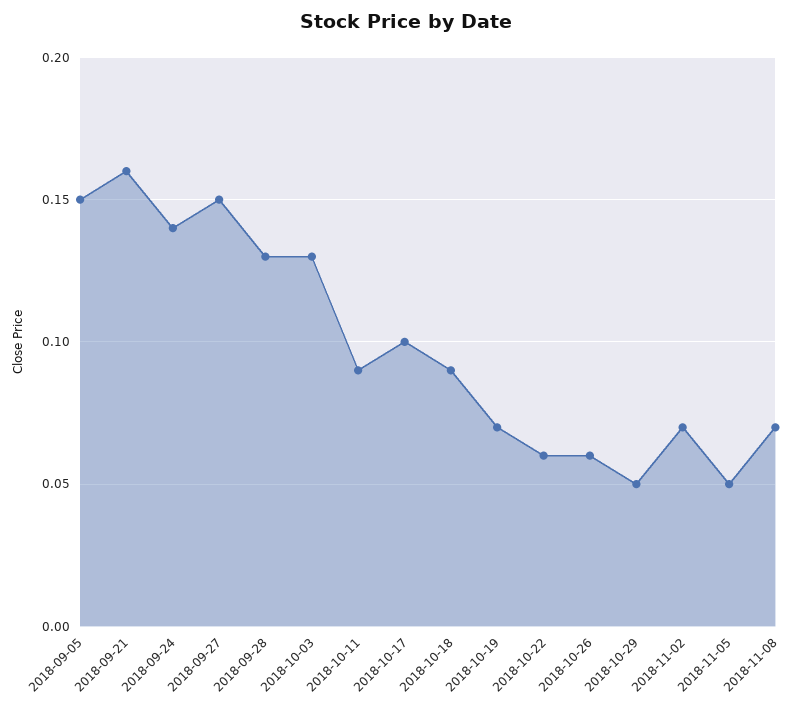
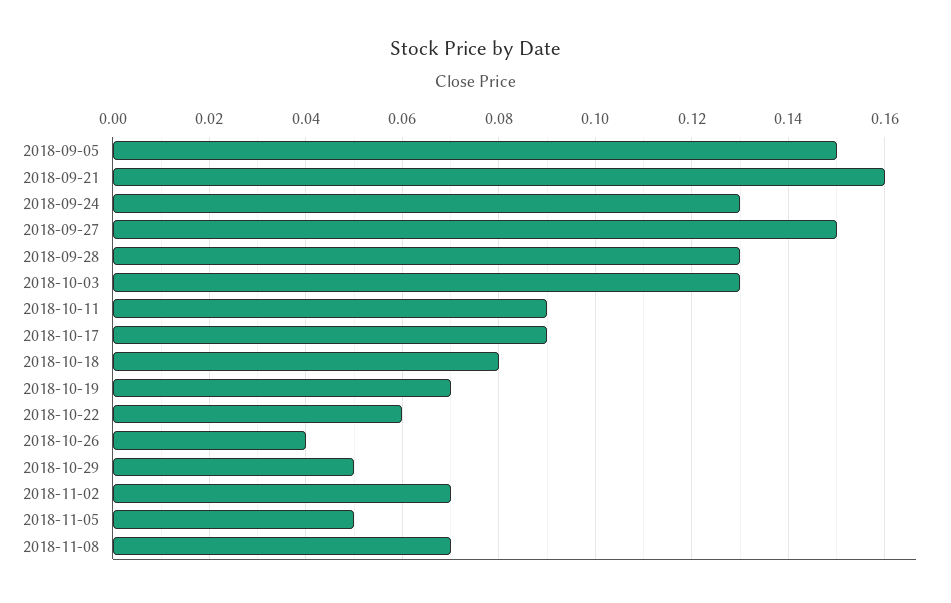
2018-09-24: 0.14 -> 0.13
2018-10-17: 0.1 -> 0.09
2018-10-18: 0.09 -> 0.08
2018-10-26: 0.06 -> 0.04

